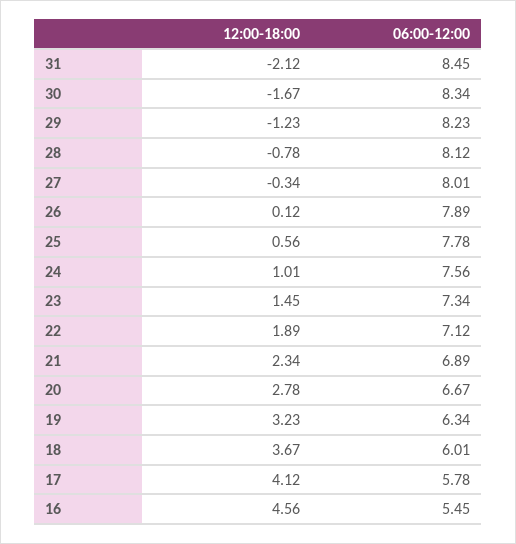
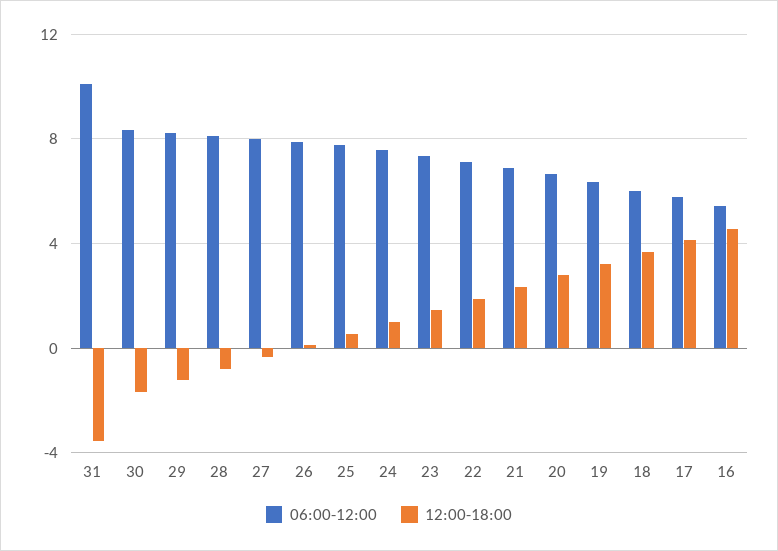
12:00-18:00, 31: -2.12 -> -3.5
06:00-12:00, 31: 8.45 -> 10

